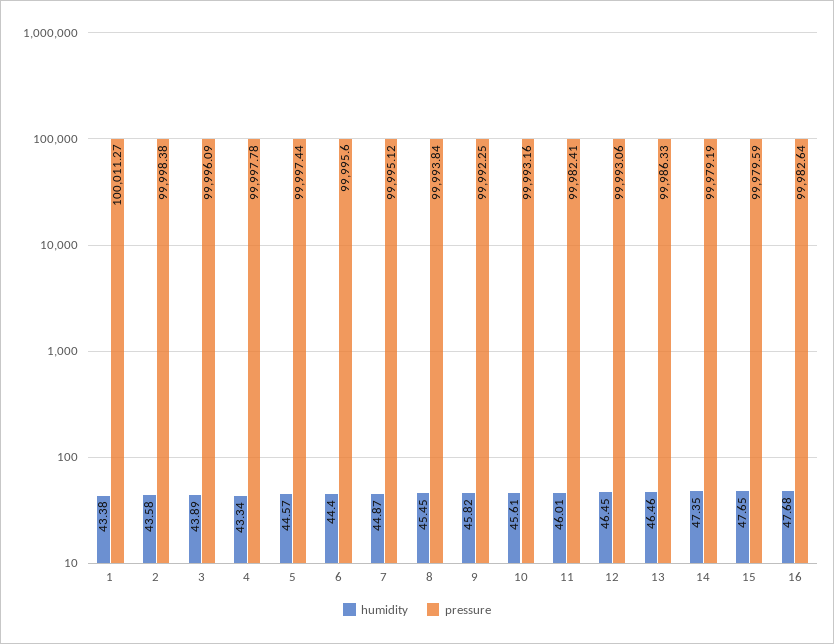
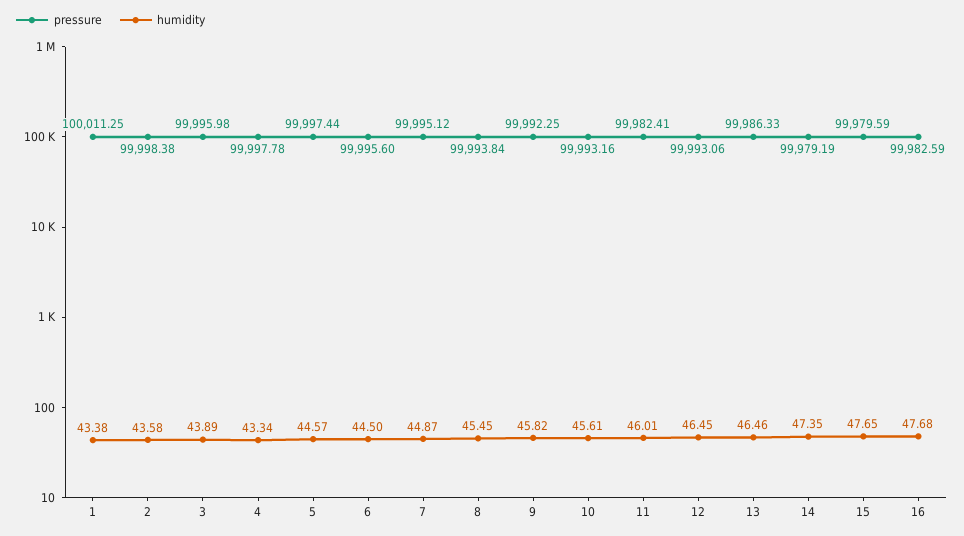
pressure, 1: 100011.27 -> 100011.25
pressure, 3: 99996.09 -> 99995.98
humidity, 6: 44.4 -> 44.5
pressure, 16: 99982.64 -> 99982.59

